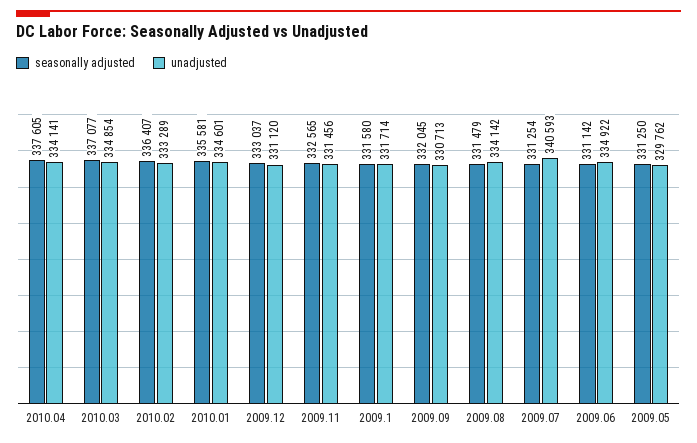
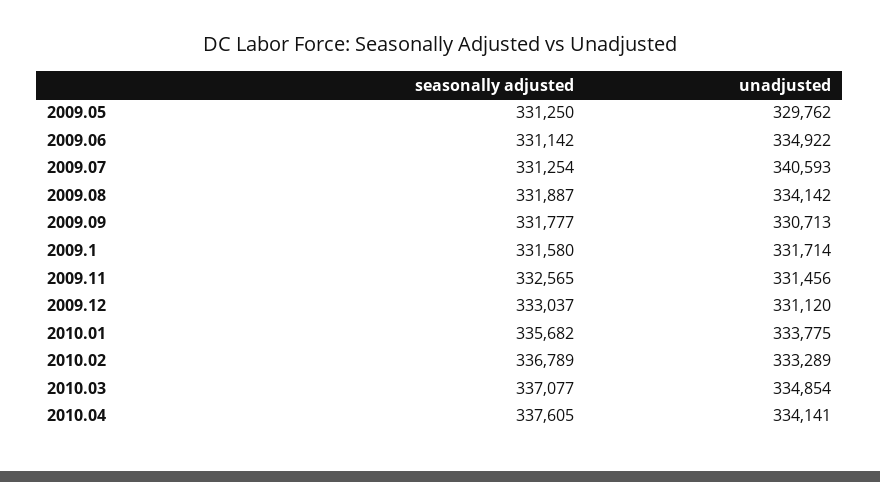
seasonally adjusted, 2010.02: 336407 -> 336789
seasonally adjusted, 2010.01: 335581 -> 335682
unadjusted, 2010.01: 334601 -> 333775
seasonally adjusted, 2009.09: 332045 -> 331777
seasonally adjusted, 2009.08: 331479 -> 331887

